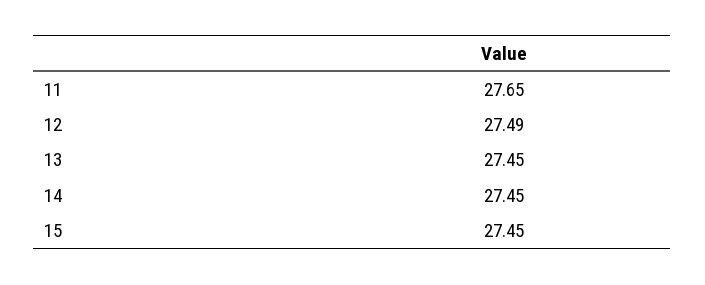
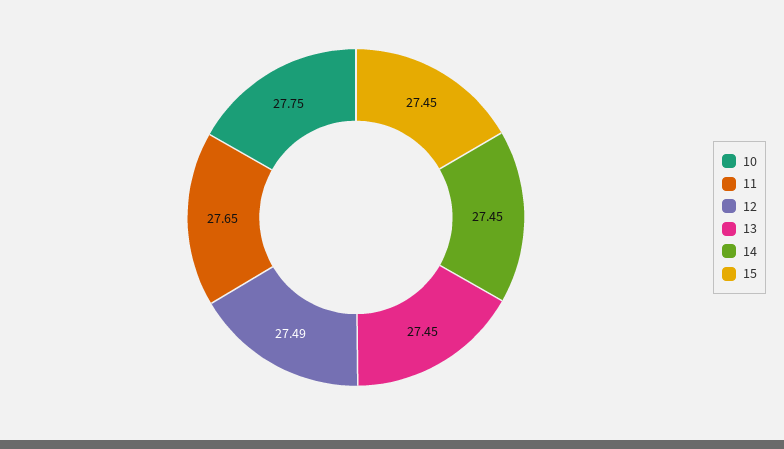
10: none -> 27.75

